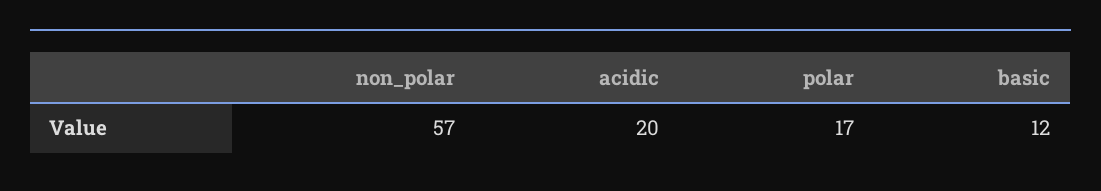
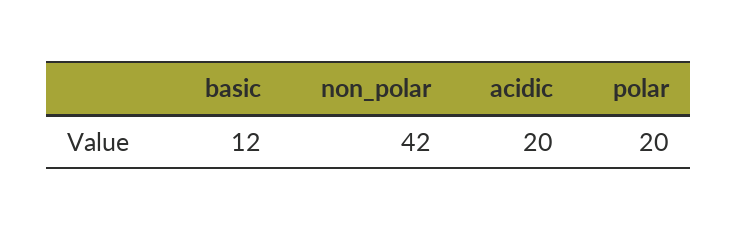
non_polar: 57 -> 42
polar: 17 -> 20

